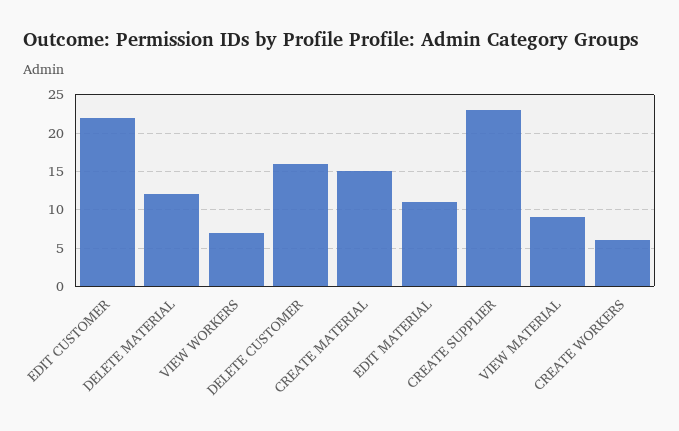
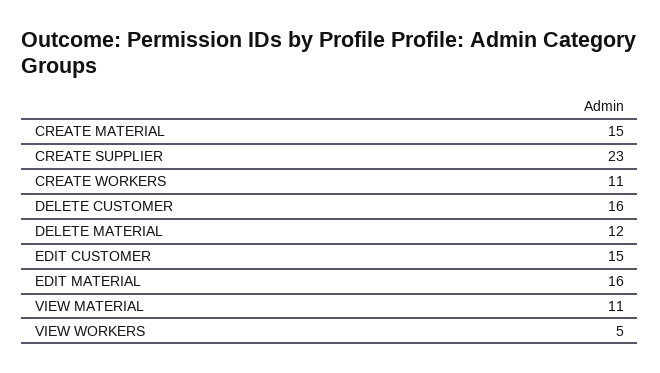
EDIT CUSTOMER: 22 -> 15
VIEW WORKERS: 7 -> 5
EDIT MATERIAL: 11 -> 16
VIEW MATERIAL: 9 -> 11
CREATE WORKERS: 6 -> 11

